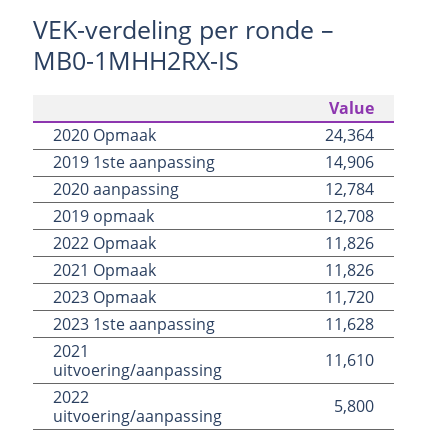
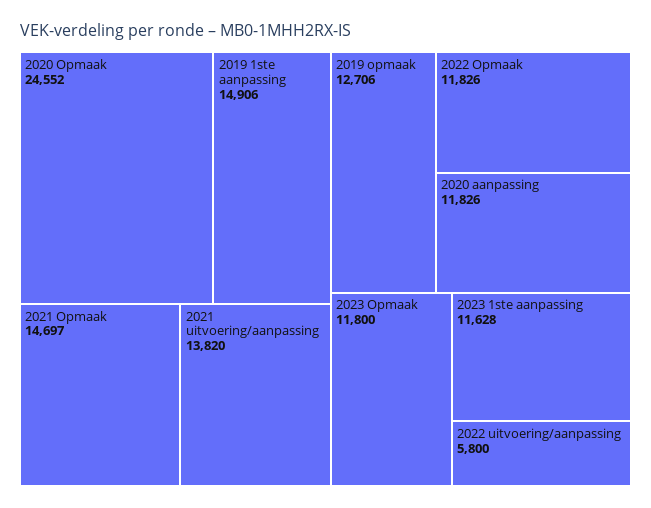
2020 Opmaak: 24364 -> 24552
2020 aanpassing: 12784 -> 11826
2019 opmaak: 12708 -> 12706
2021 Opmaak: 11826 -> 14697
2023 Opmaak: 11720 -> 11800
2021 uitvoering/aanpassing: 11610 -> 13820

